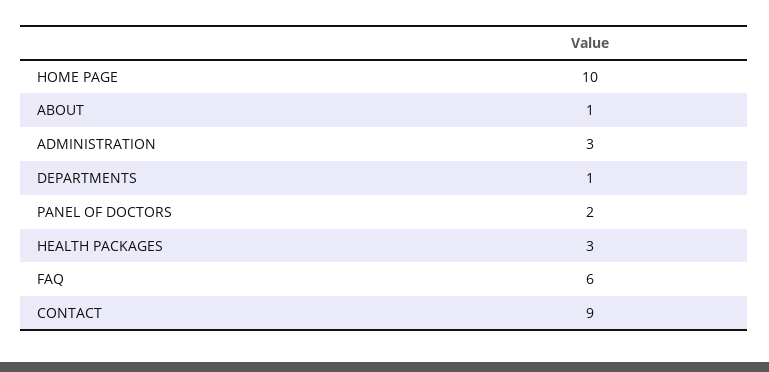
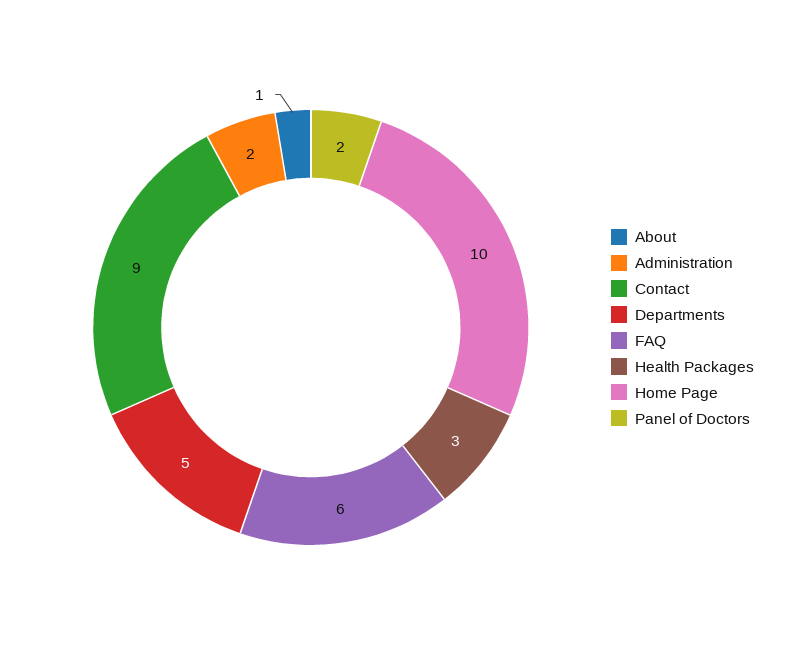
ADMINISTRATION: 3 -> 2
DEPARTMENTS: 1 -> 5

